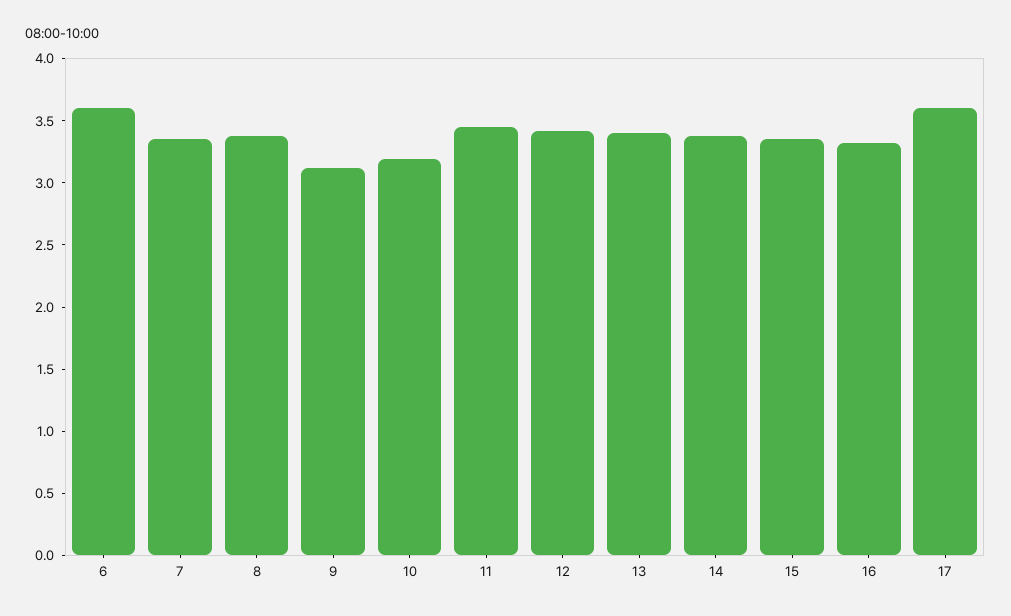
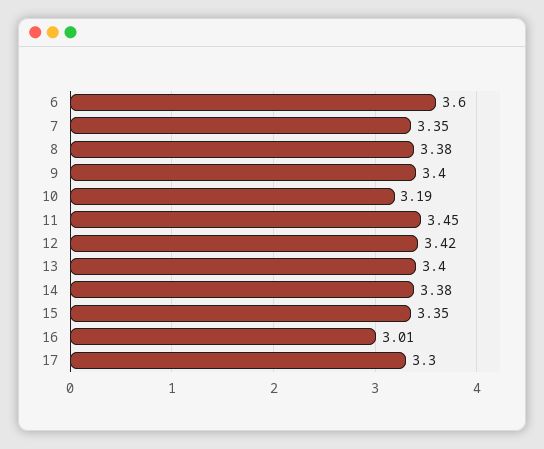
9: 3.1 -> 3.4
16: 3.3 -> 3.01
17: 3.6 -> 3.3

